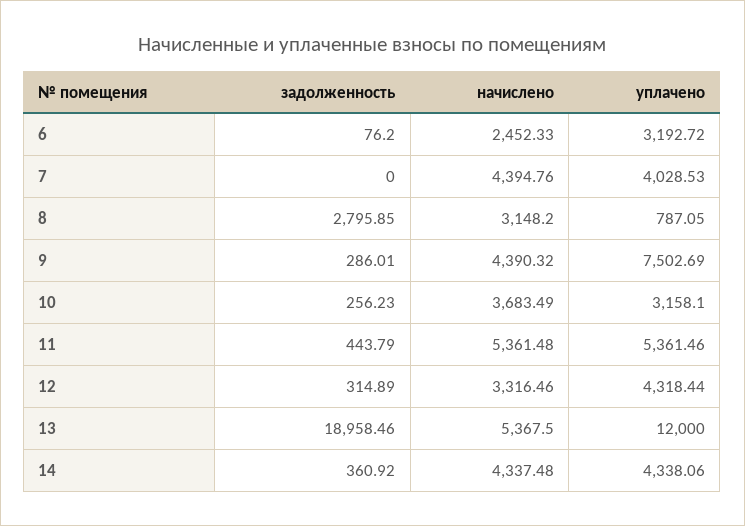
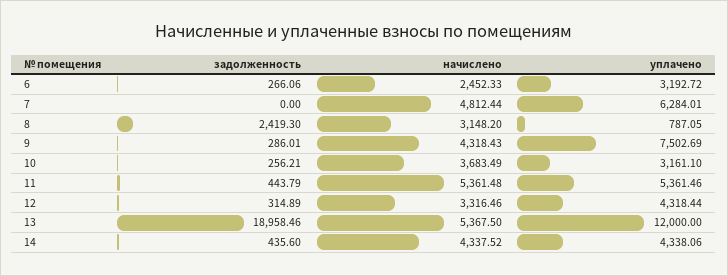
задолженность, 6: 76.2 -> 266.06
начислено, 7: 4394.76 -> 4812.44
уплачено, 7: 4028.53 -> 6284.01
задолженность, 8: 2795.85 -> 2419.3
начислено, 9: 4390.32 -> 4318.43
задолженность, 10: 256.23 -> 256.21
уплачено, 10: 3158.1 -> 3161.1
задолженность, 14: 360.92 -> 435.6
начислено, 14: 4337.48 -> 4337.52

